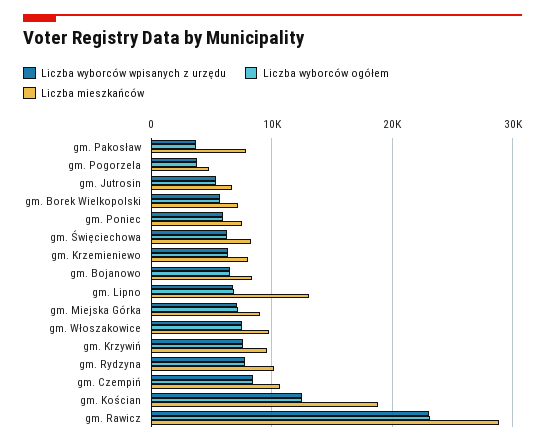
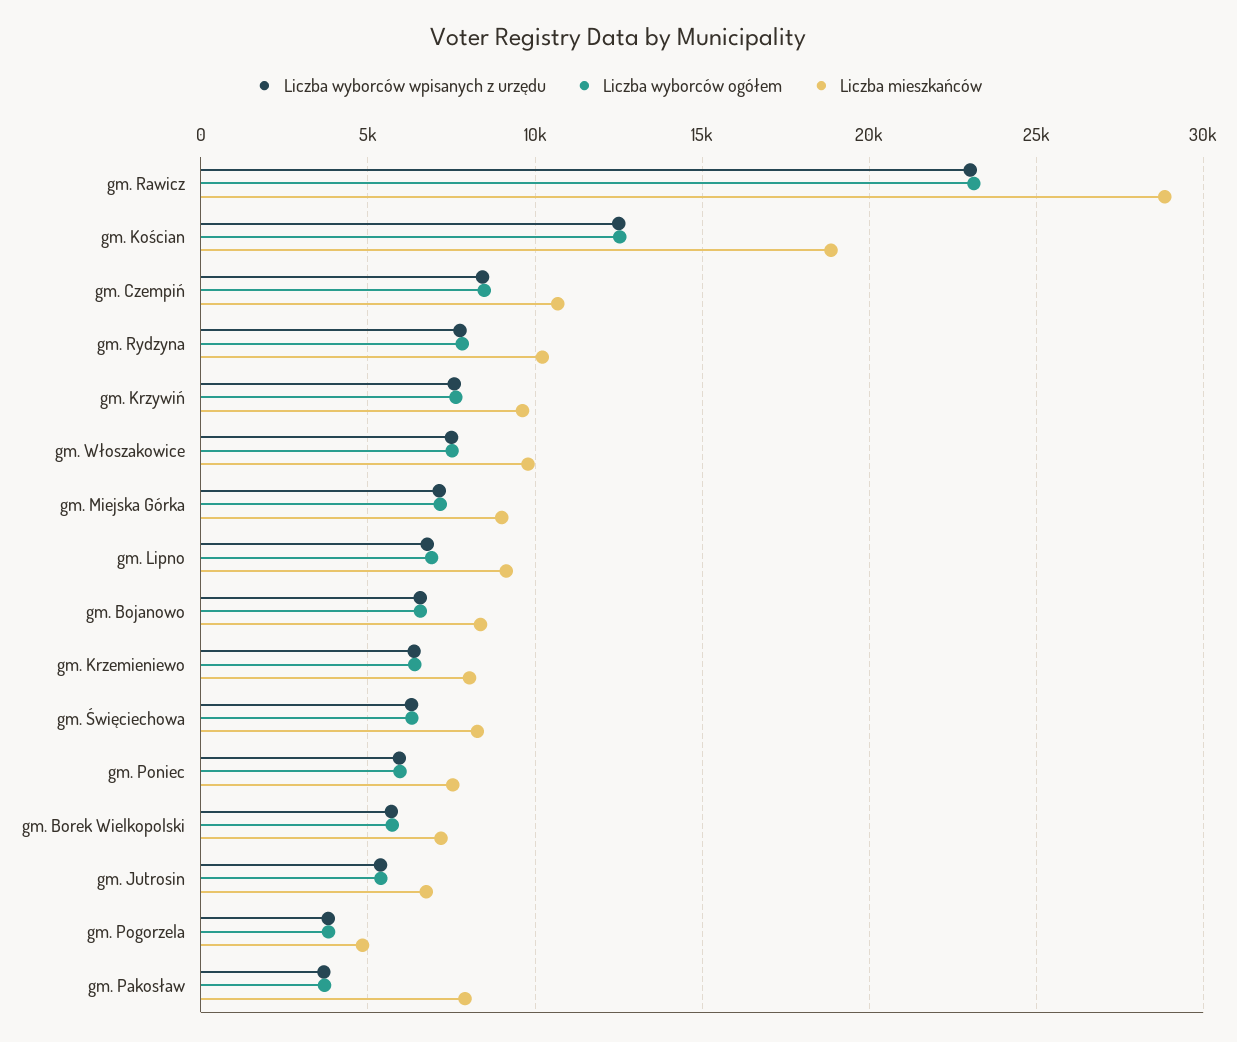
Liczba mieszkańców, gm. Lipno: 13000 -> 9000

